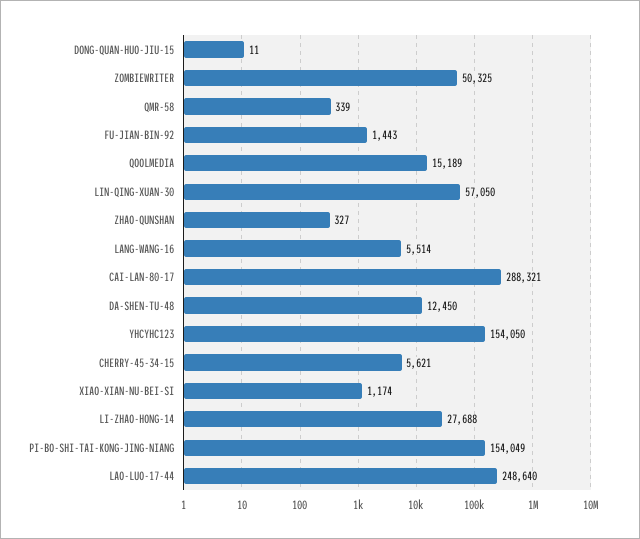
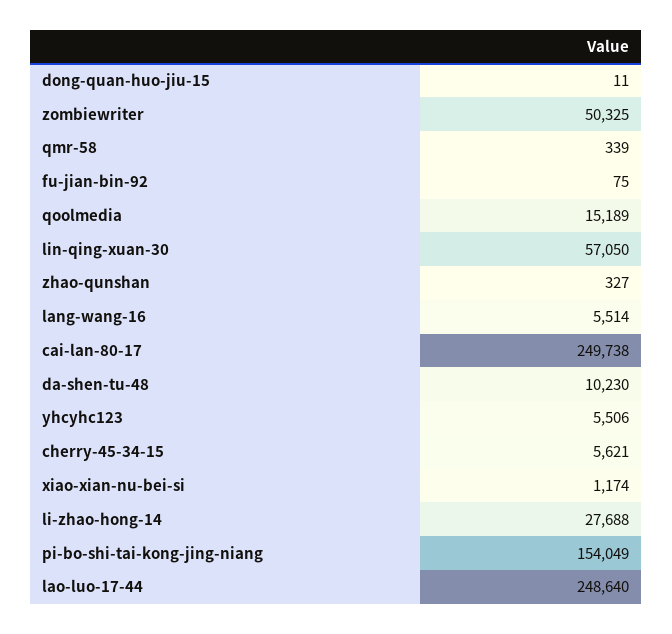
FU-JIAN-BIN-92: 1443 -> 75
CAI-LAN-80-17: 288321 -> 249738
DA-SHEN-TU-48: 12450 -> 10230
YHCYHC123: 154050 -> 5506

